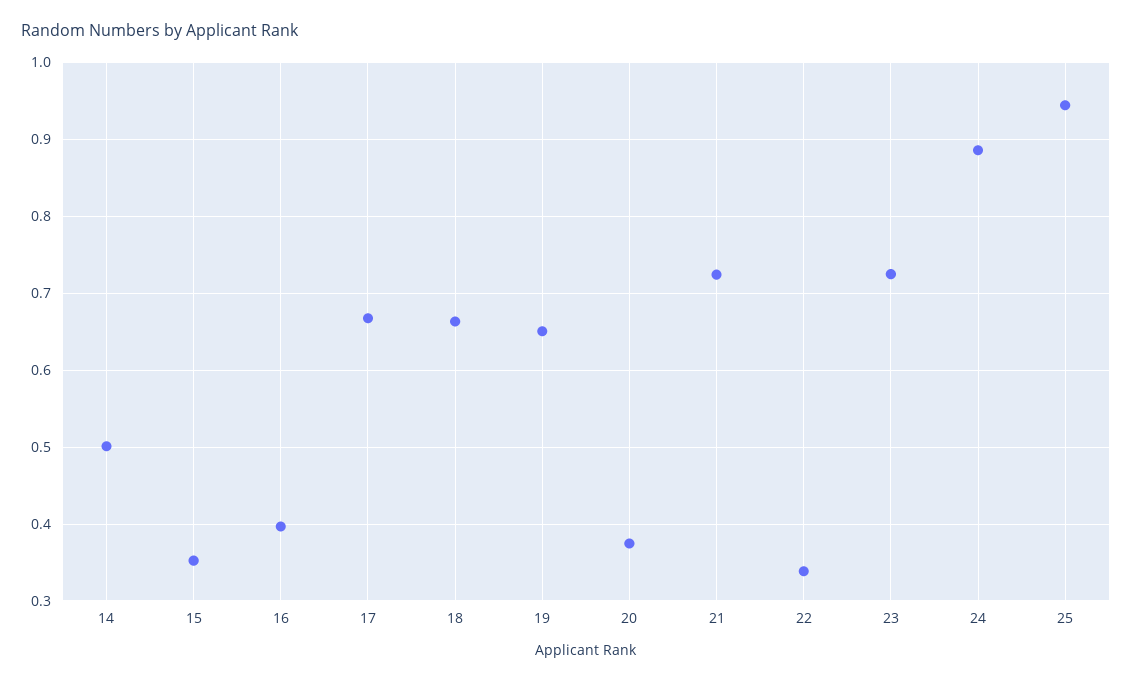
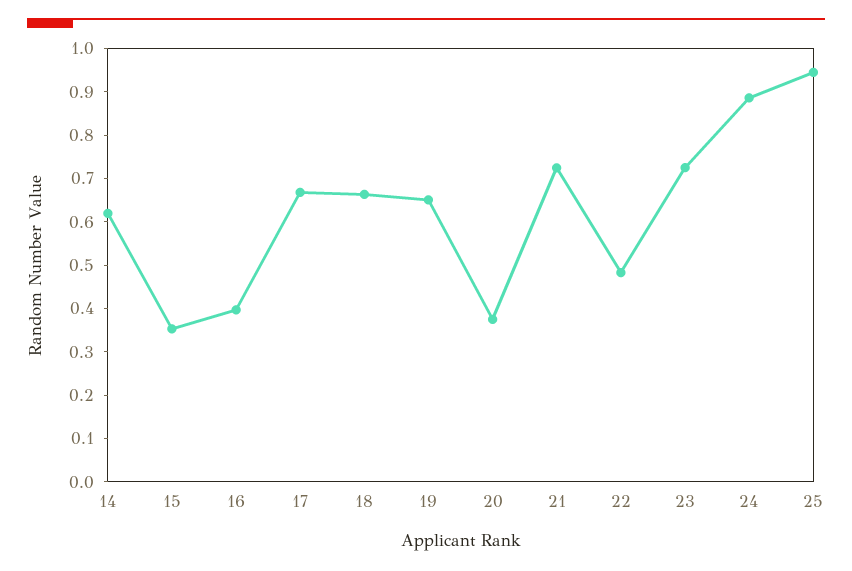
14: 0.5 -> 0.62
22: 0.34 -> 0.48

